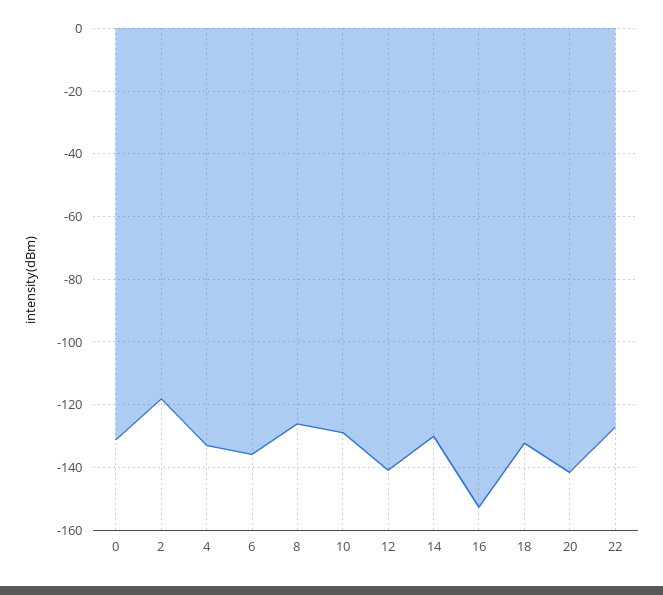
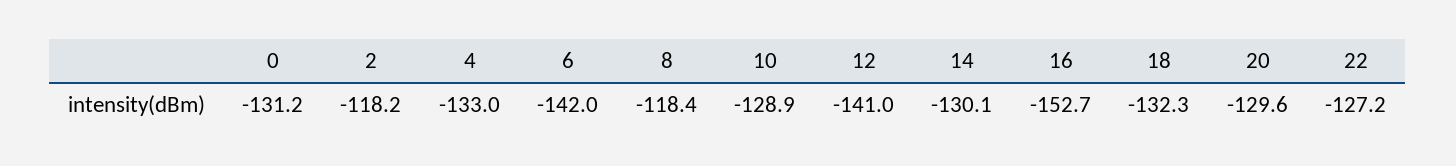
6: -136 -> -142
8: -126 -> -118.4
20: -142 -> -129.6

